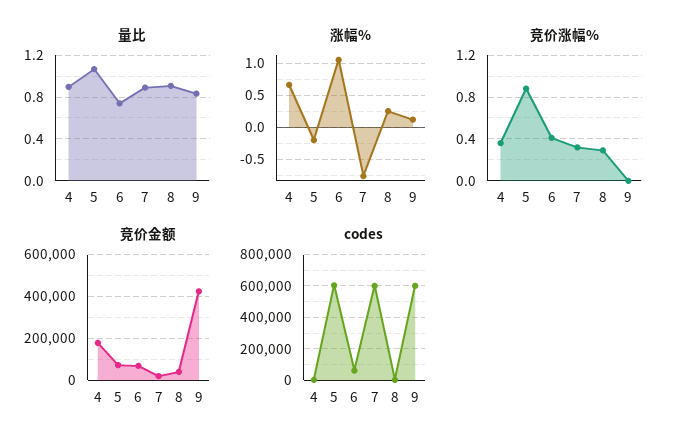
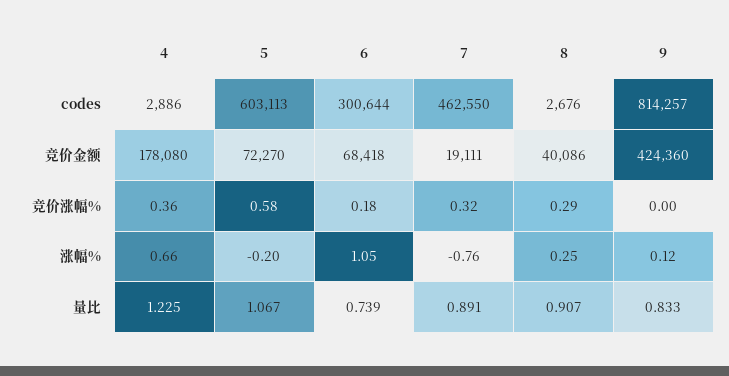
量比, 4: 0.9 -> 1.225
竞价涨幅%, 5: 0.9 -> 0.58
竞价涨幅%, 6: 0.4 -> 0.18
codes, 6: 50000 -> 300644
codes, 7: 600000 -> 462550
codes, 9: 600000 -> 814257

